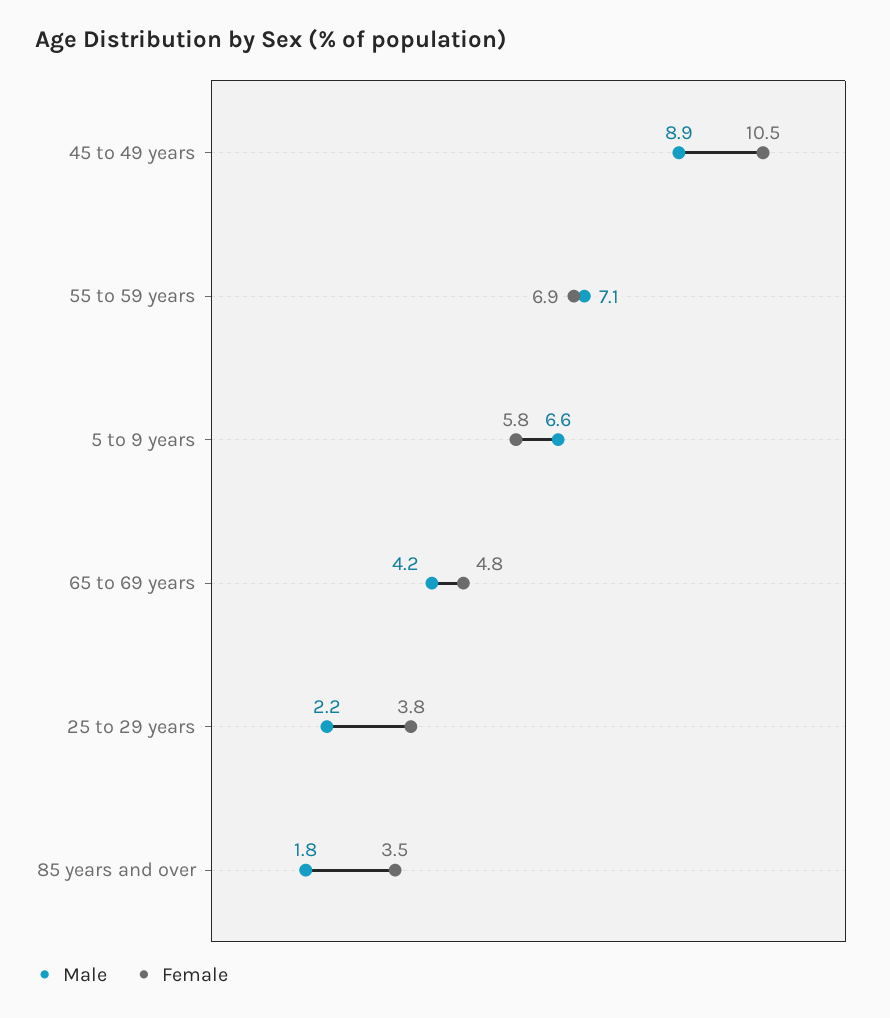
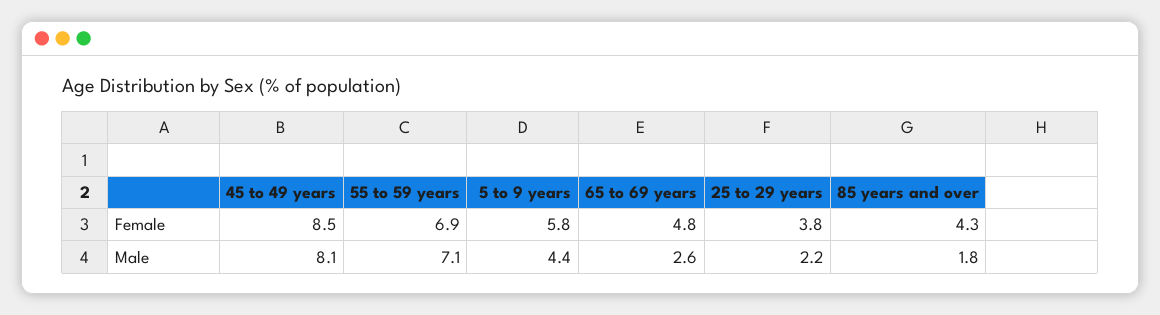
Male, 45 to 49 years: 8.9 -> 8.1
Female, 45 to 49 years: 10.5 -> 8.5
Male, 5 to 9 years: 6.6 -> 4.4
Male, 65 to 69 years: 4.2 -> 2.6
Female, 85 years and over: 3.5 -> 4.3

